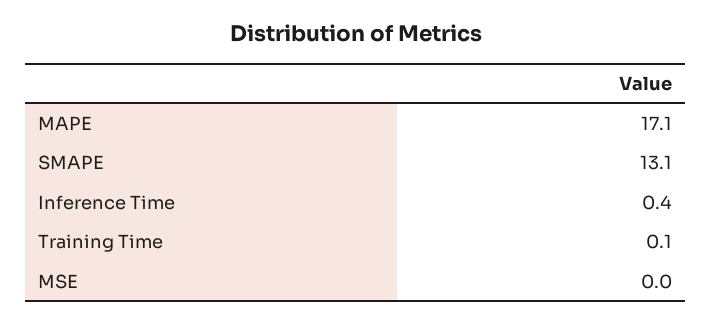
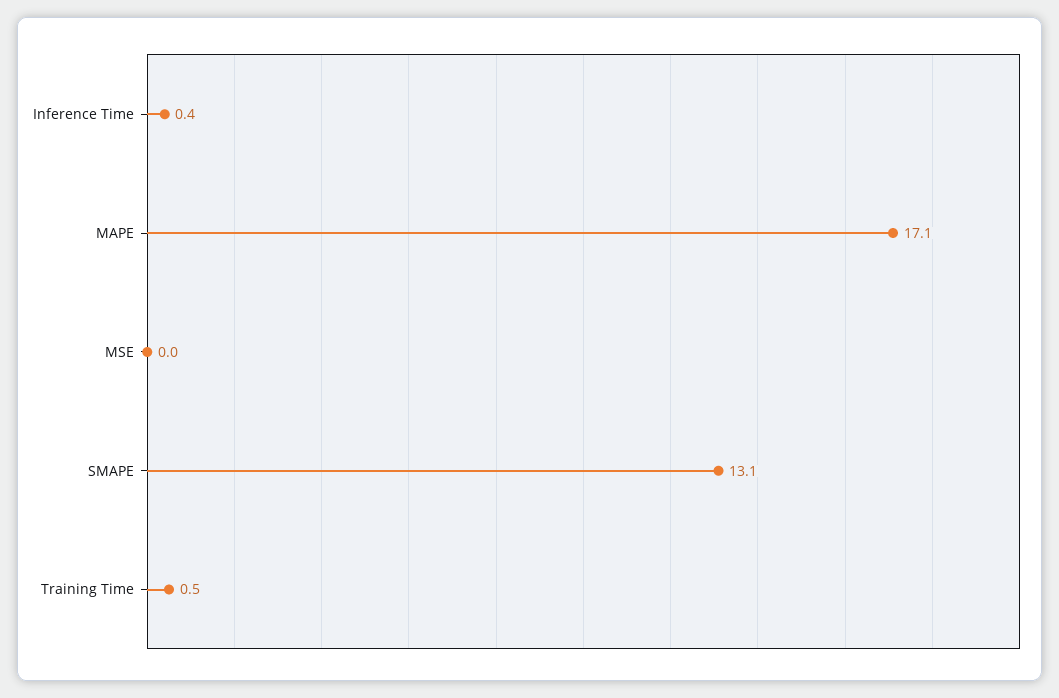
Training Time: 0.1 -> 0.5

